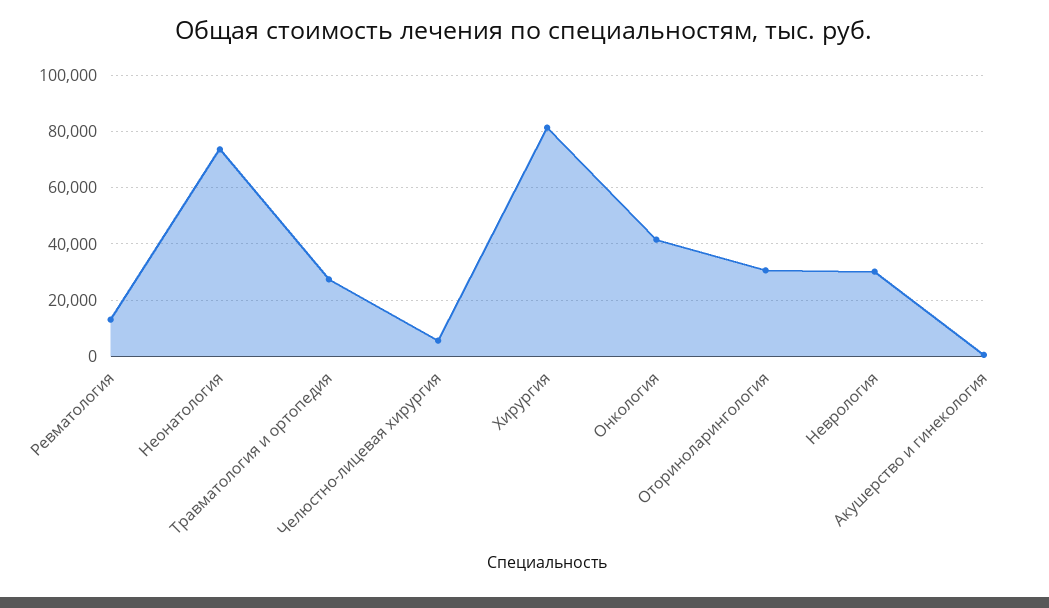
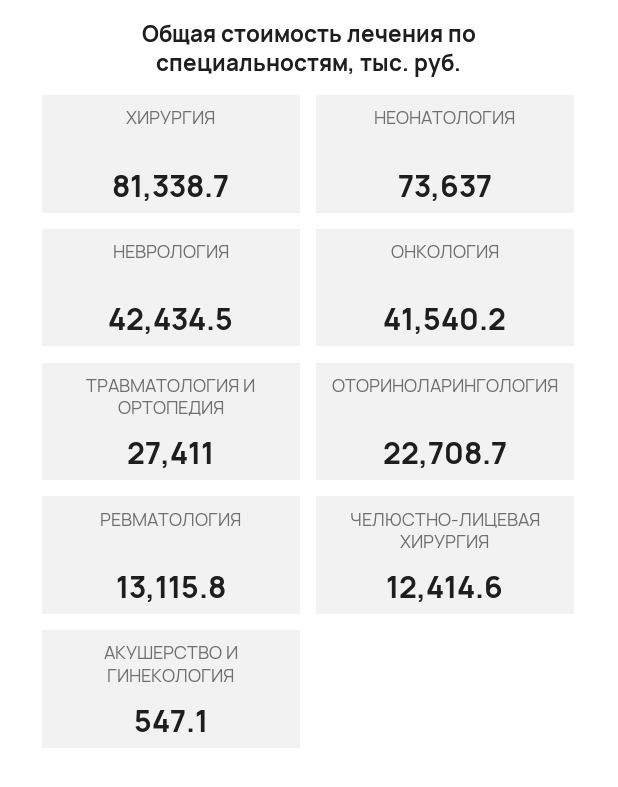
Челюстно-лицевая хирургия: 5000 -> 12414.6
Оториноларингология: 30000 -> 22708.7
Неврология: 30000 -> 42434.5

